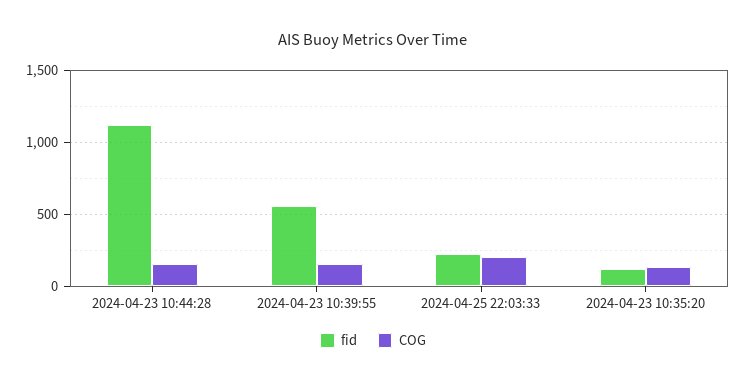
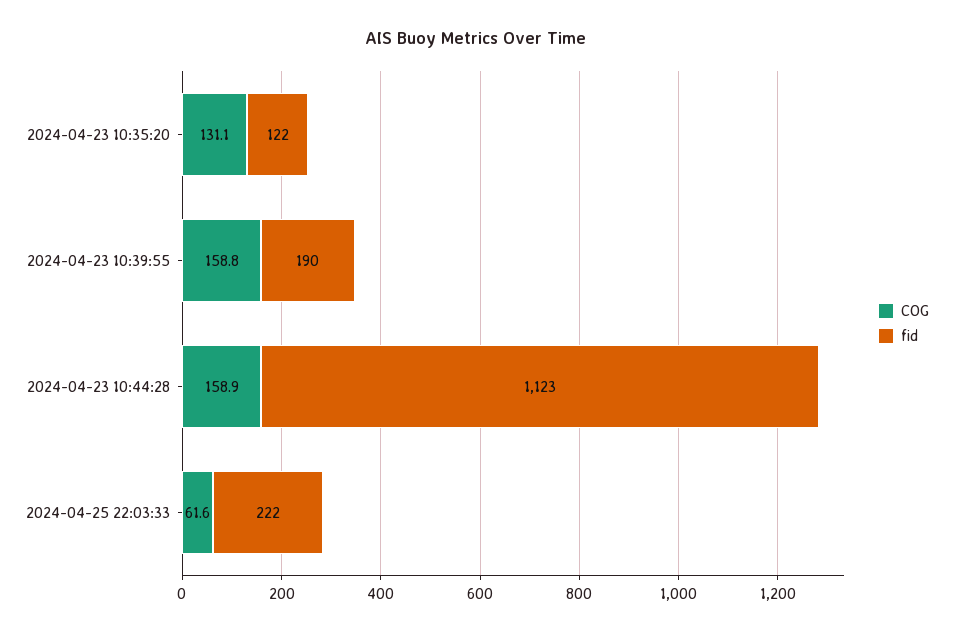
fid, 2024-04-23 10:39:55: 550 -> 190
COG, 2024-04-25 22:03:33: 200 -> 61.6

